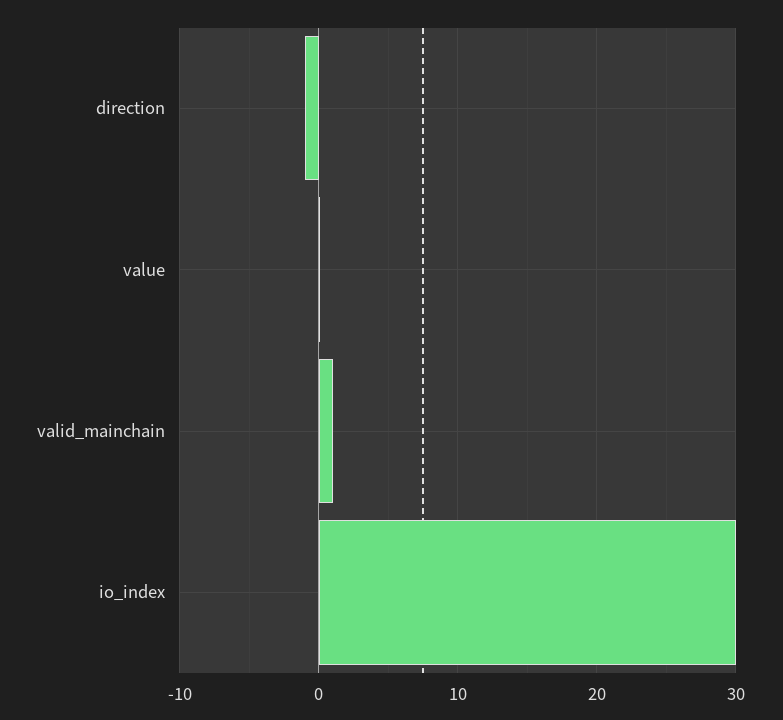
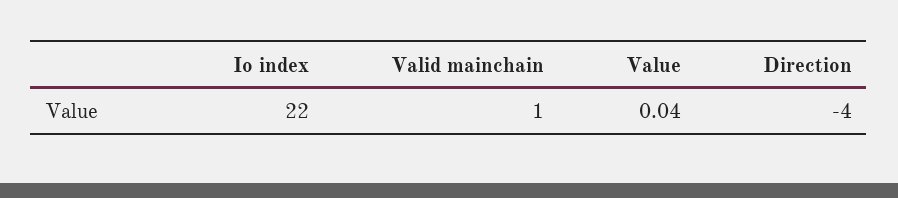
direction: -1 -> -4
io_index: 30 -> 22

